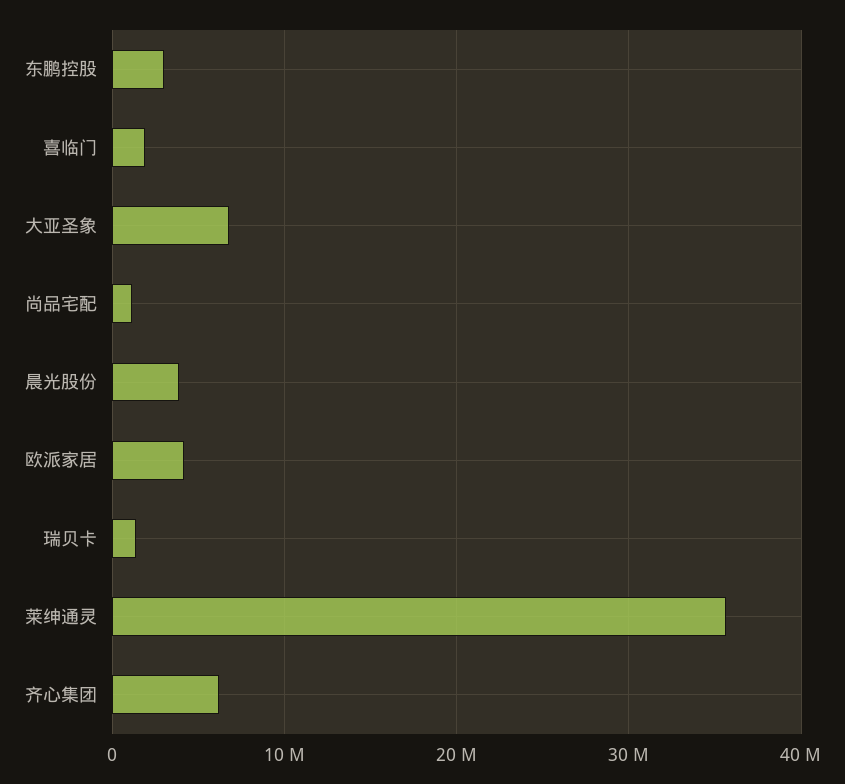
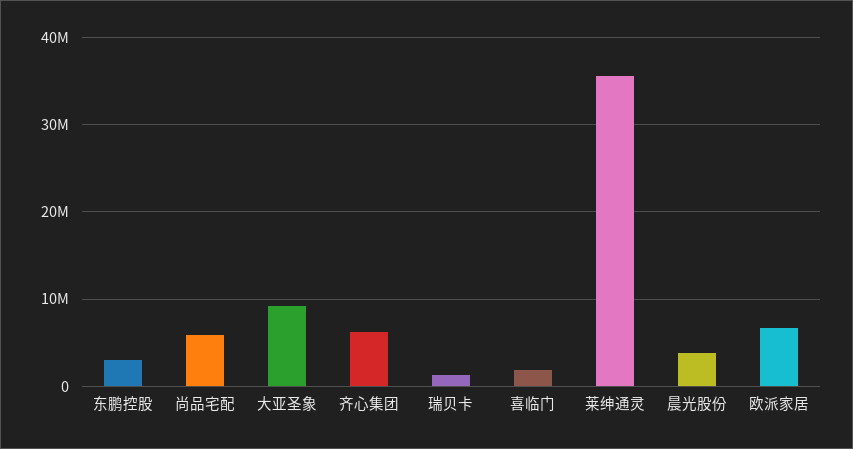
大亚圣象: 7000000 -> 9000000
尚品宅配: 1000000 -> 6000000
欧派家居: 4000000 -> 7000000

